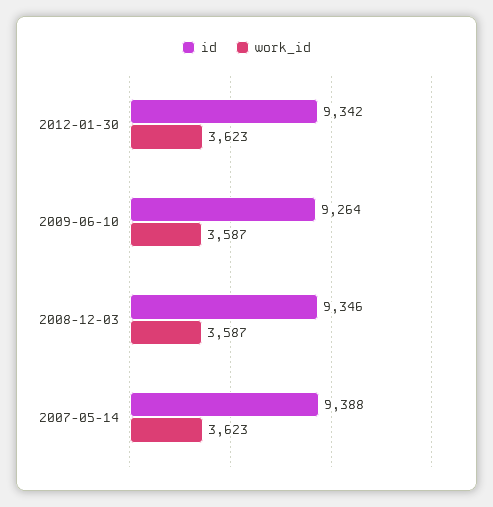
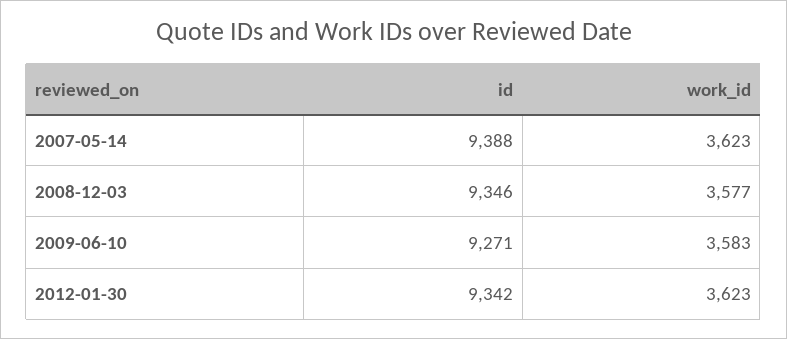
id, 2009-06-10: 9264 -> 9271
work_id, 2009-06-10: 3587 -> 3583
work_id, 2008-12-03: 3587 -> 3577

